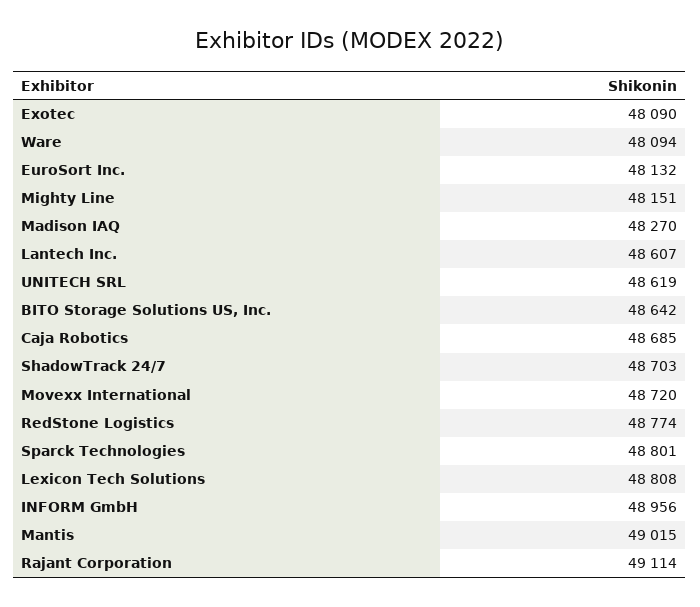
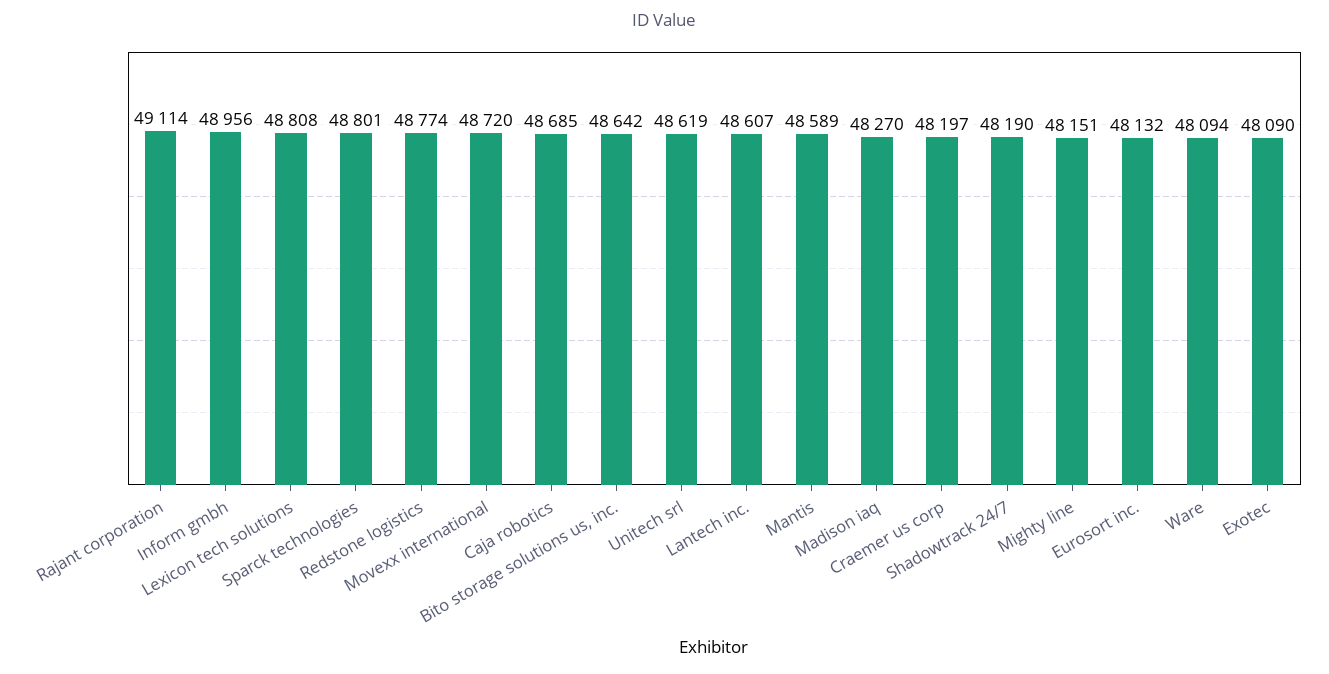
ShadowTrack 24/7: 48703 -> 48190
Mantis: 49015 -> 48589
Craemer us corp: none -> 48197

